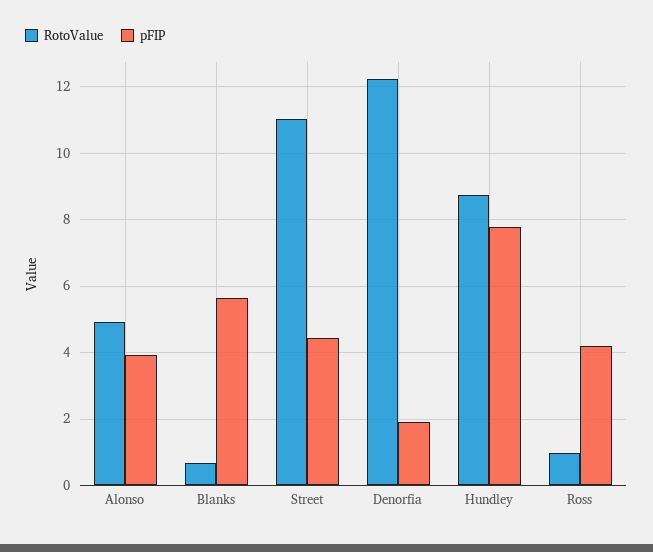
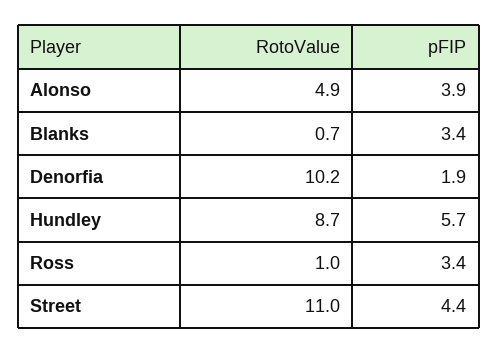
pFIP, Blanks: 5.6 -> 3.4
RotoValue, Denorfia: 12.2 -> 10.2
pFIP, Hundley: 7.8 -> 5.7
pFIP, Ross: 4.2 -> 3.4

